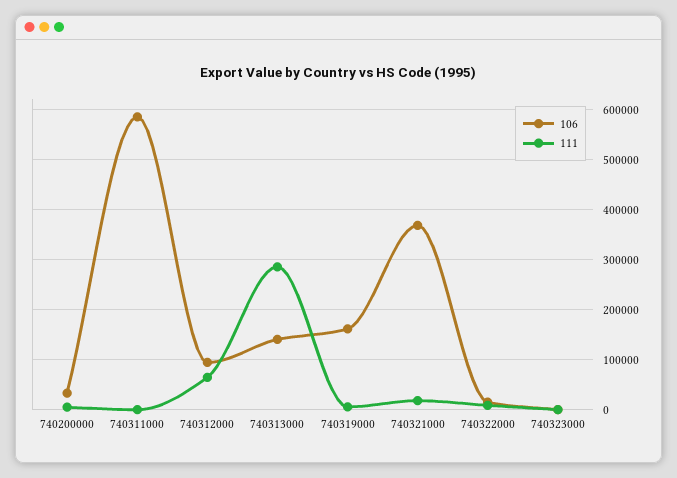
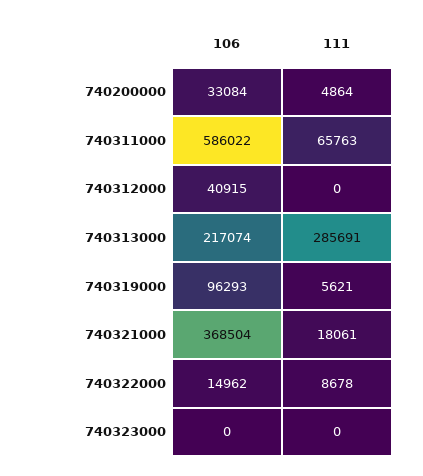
111, 740311000: 0 -> 65763
106, 740312000: 100000 -> 40915
111, 740312000: 60000 -> 0
106, 740313000: 140000 -> 217074
106, 740319000: 160000 -> 96293

